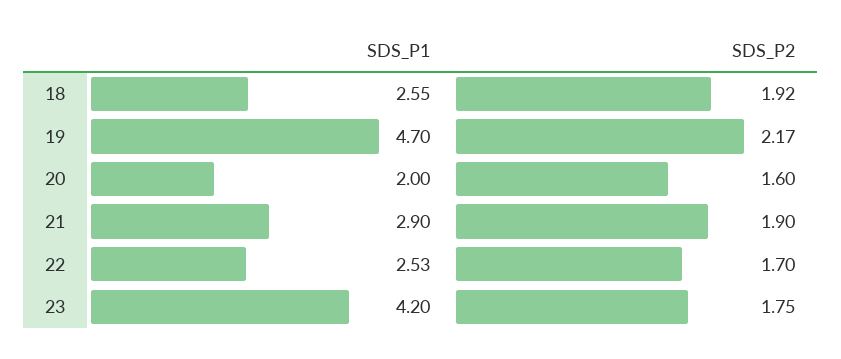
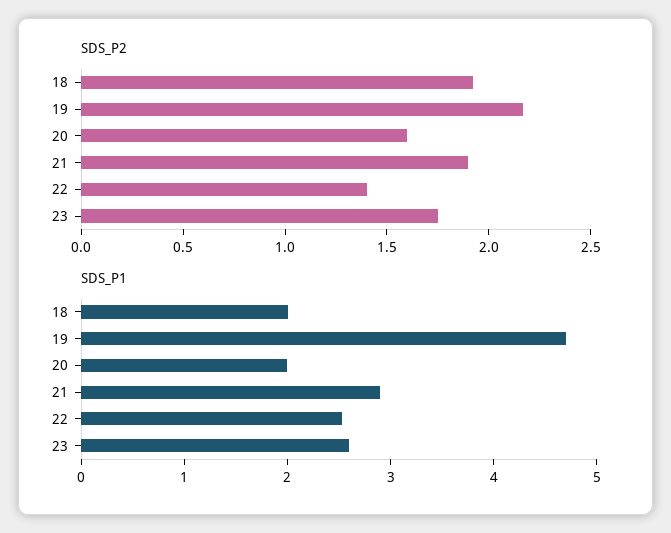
SDS_P1, 18: 2.55 -> 2
SDS_P2, 22: 1.7 -> 1.4
SDS_P1, 23: 4.2 -> 2.6

